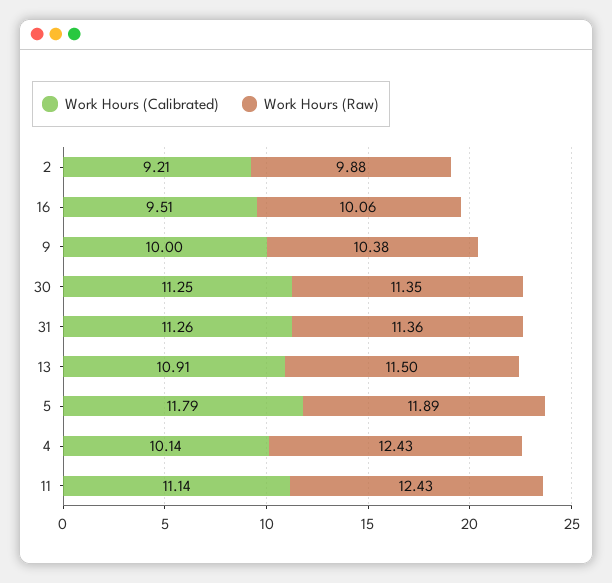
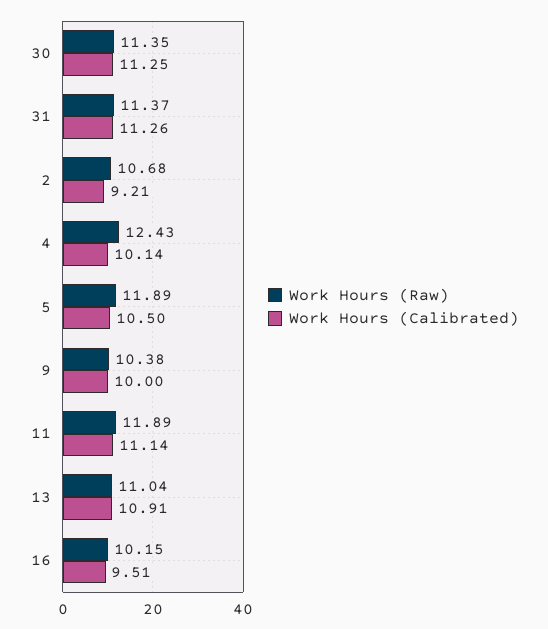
Work Hours (Raw), 2: 9.88 -> 10.68
Work Hours (Raw), 16: 10.06 -> 10.15
Work Hours (Raw), 31: 11.36 -> 11.37
Work Hours (Raw), 13: 11.5 -> 11.04
Work Hours (Calibrated), 5: 11.79 -> 10.5
Work Hours (Raw), 11: 12.43 -> 11.89

